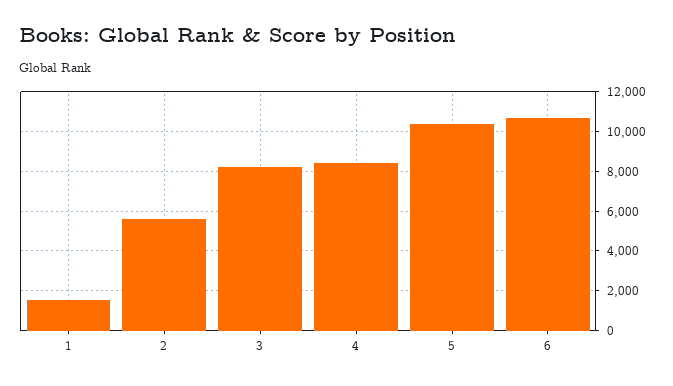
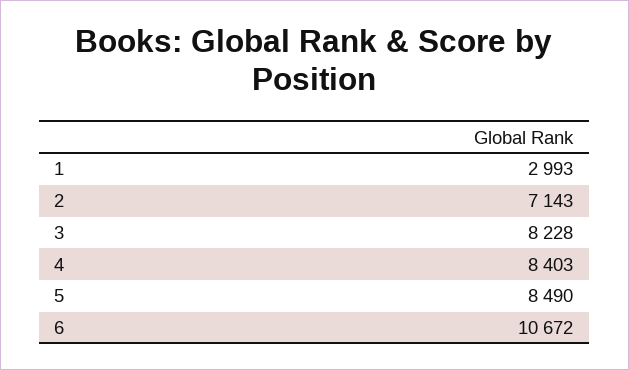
1: 1500 -> 2993
2: 5500 -> 7143
5: 10500 -> 8490

